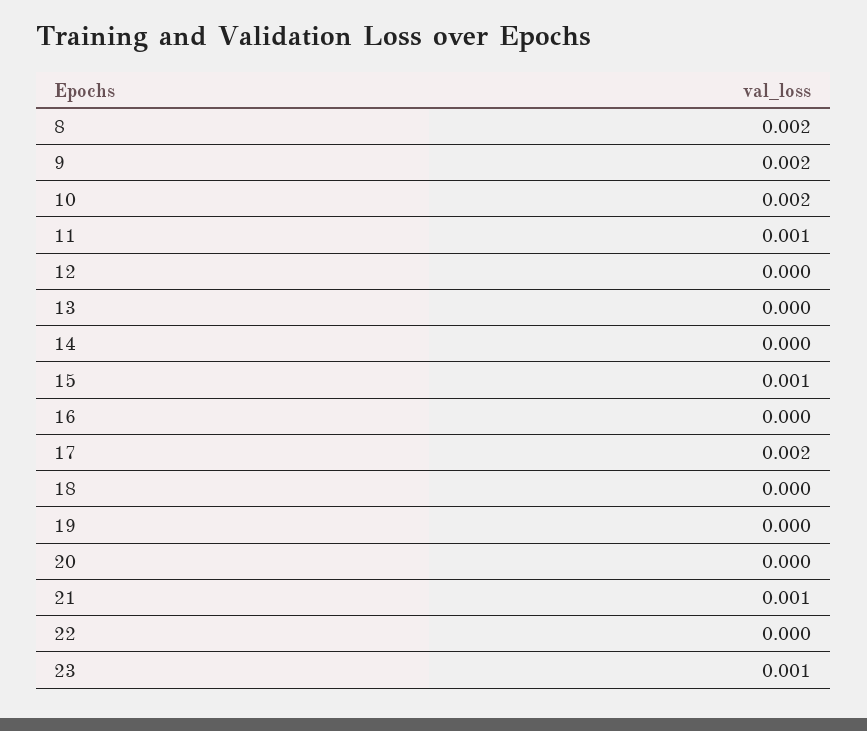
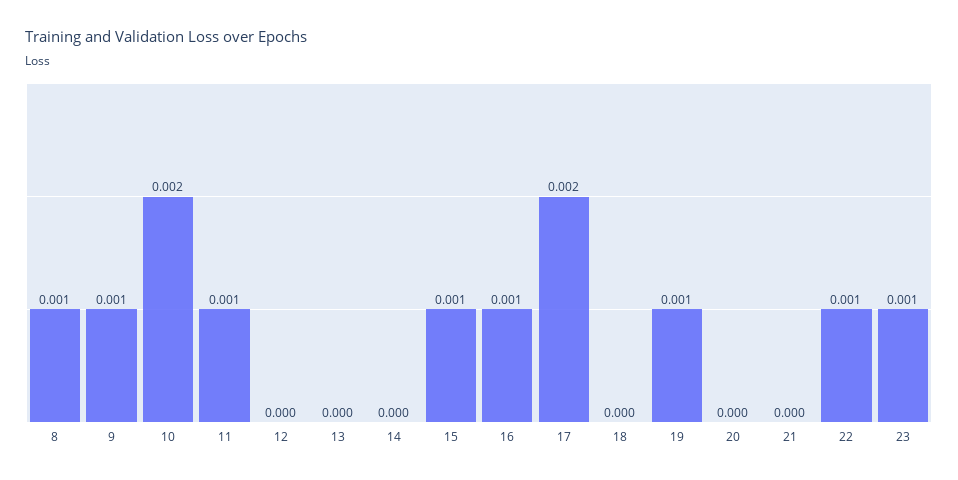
8: 0.002 -> 0.001
9: 0.002 -> 0.001
16: 0 -> 0.001
19: 0 -> 0.001
21: 0.001 -> 0
22: 0 -> 0.001

